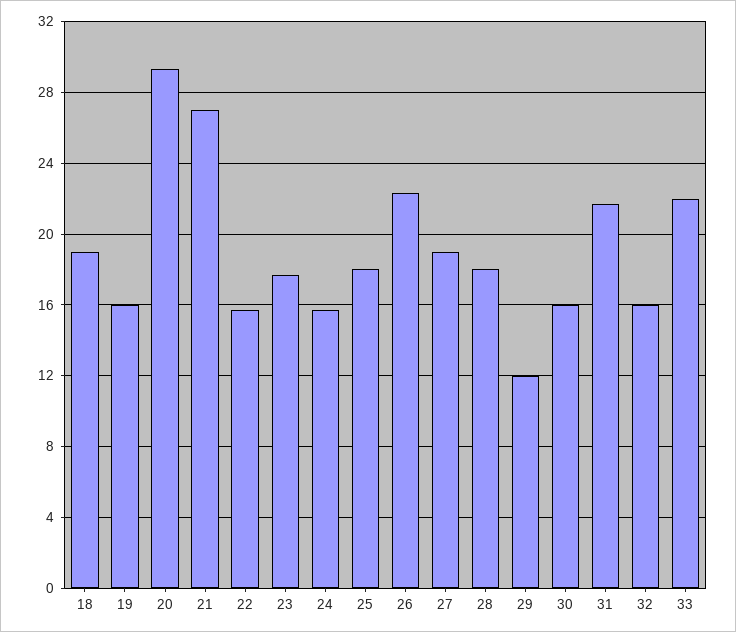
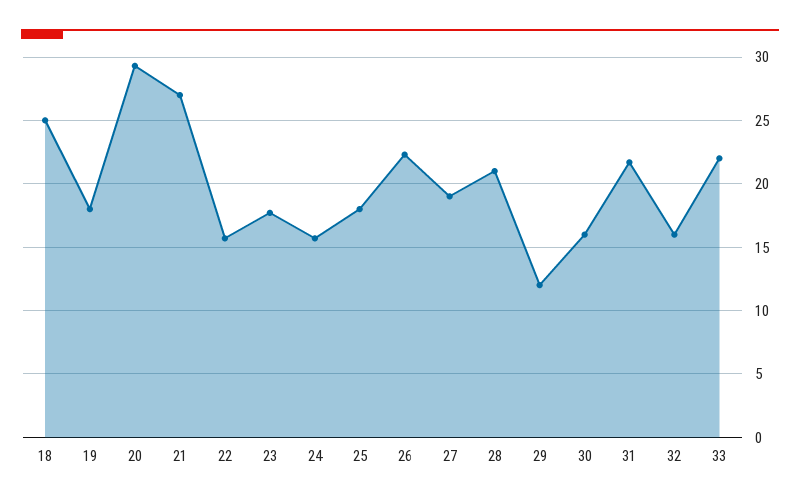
18: 19 -> 25
19: 16 -> 18
28: 18 -> 21

